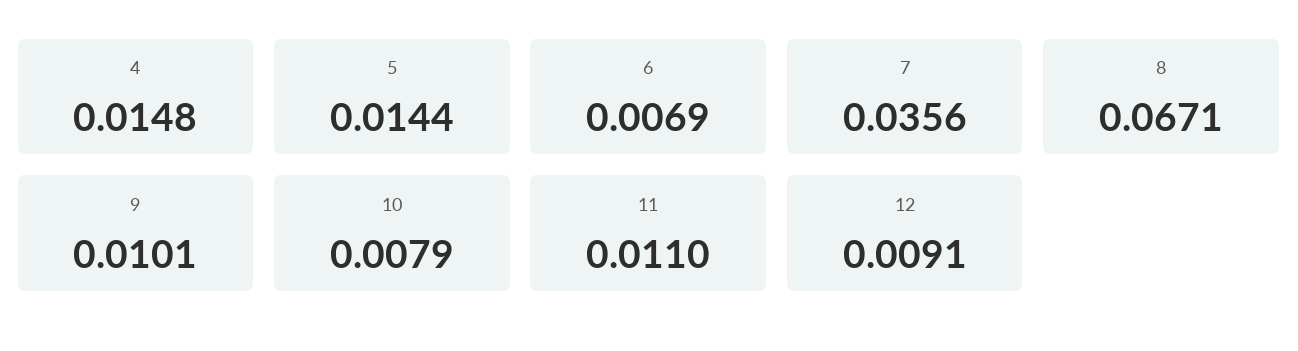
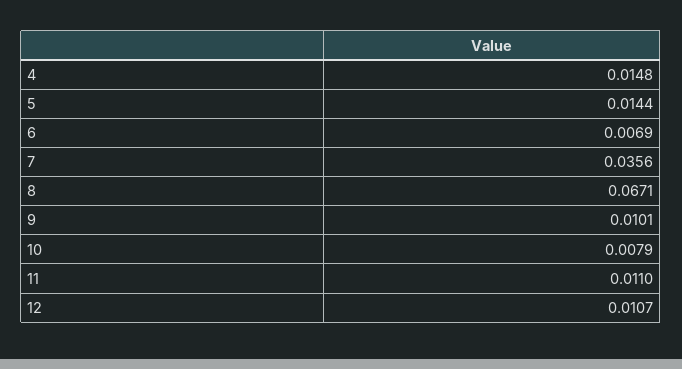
12: 0.0091 -> 0.0107

